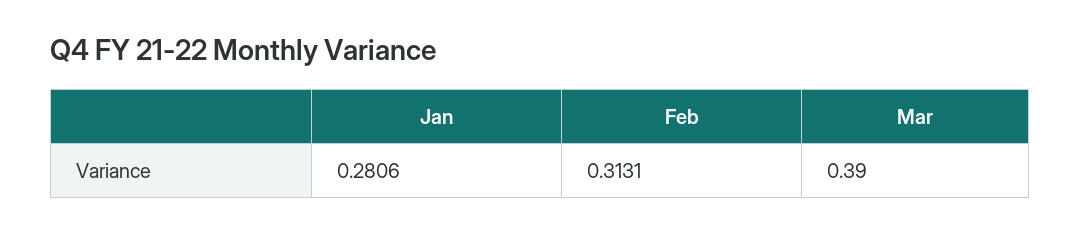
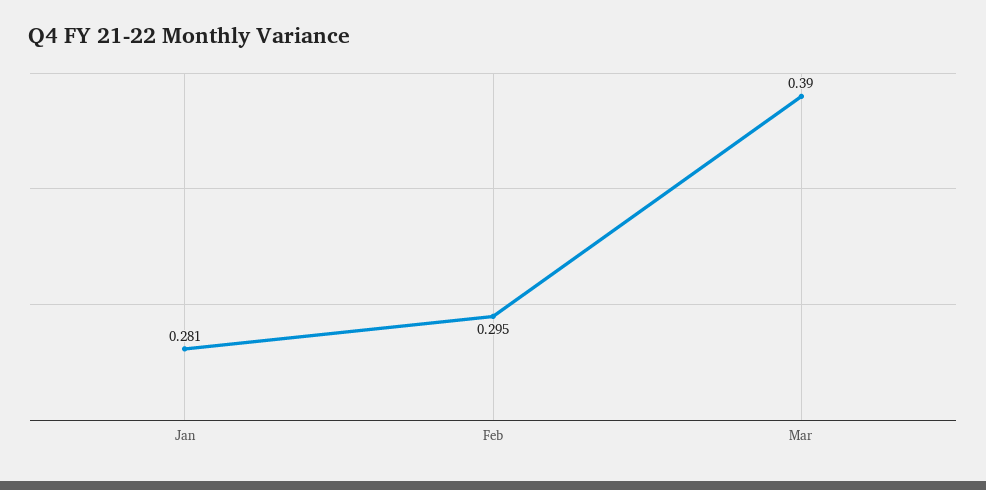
Feb: 0.3131 -> 0.295

